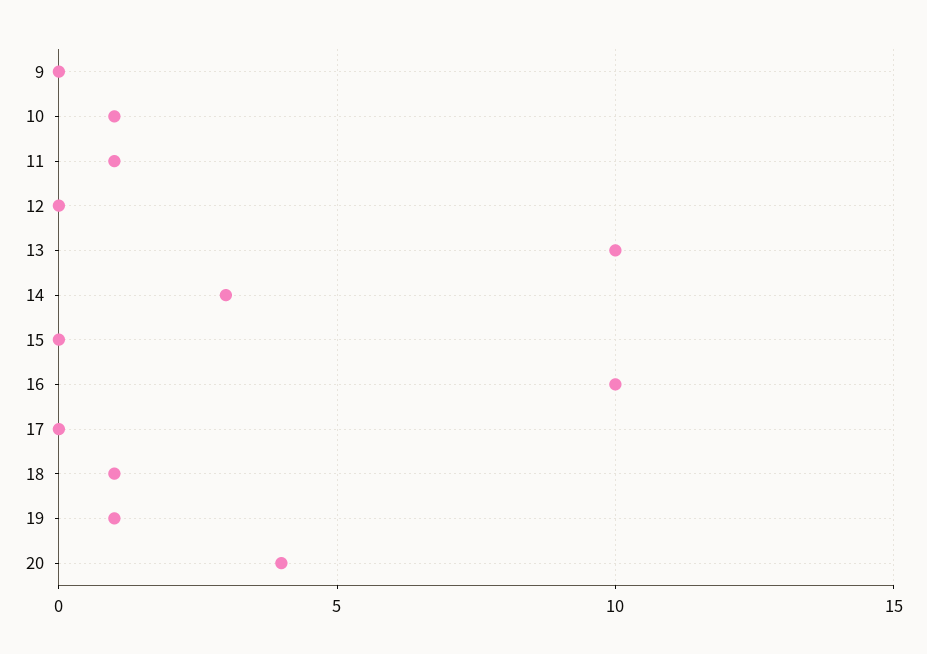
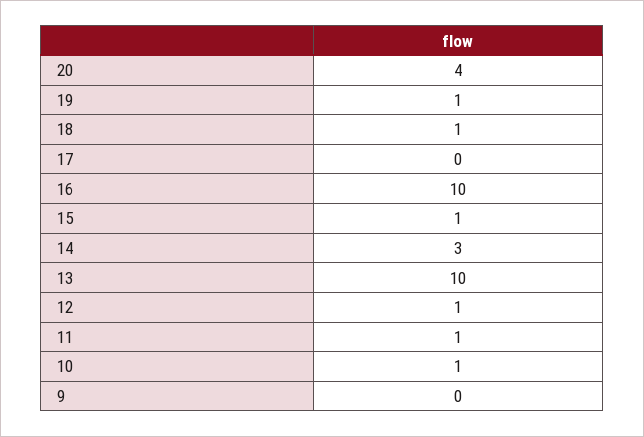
12: 0 -> 1
15: 0 -> 1

